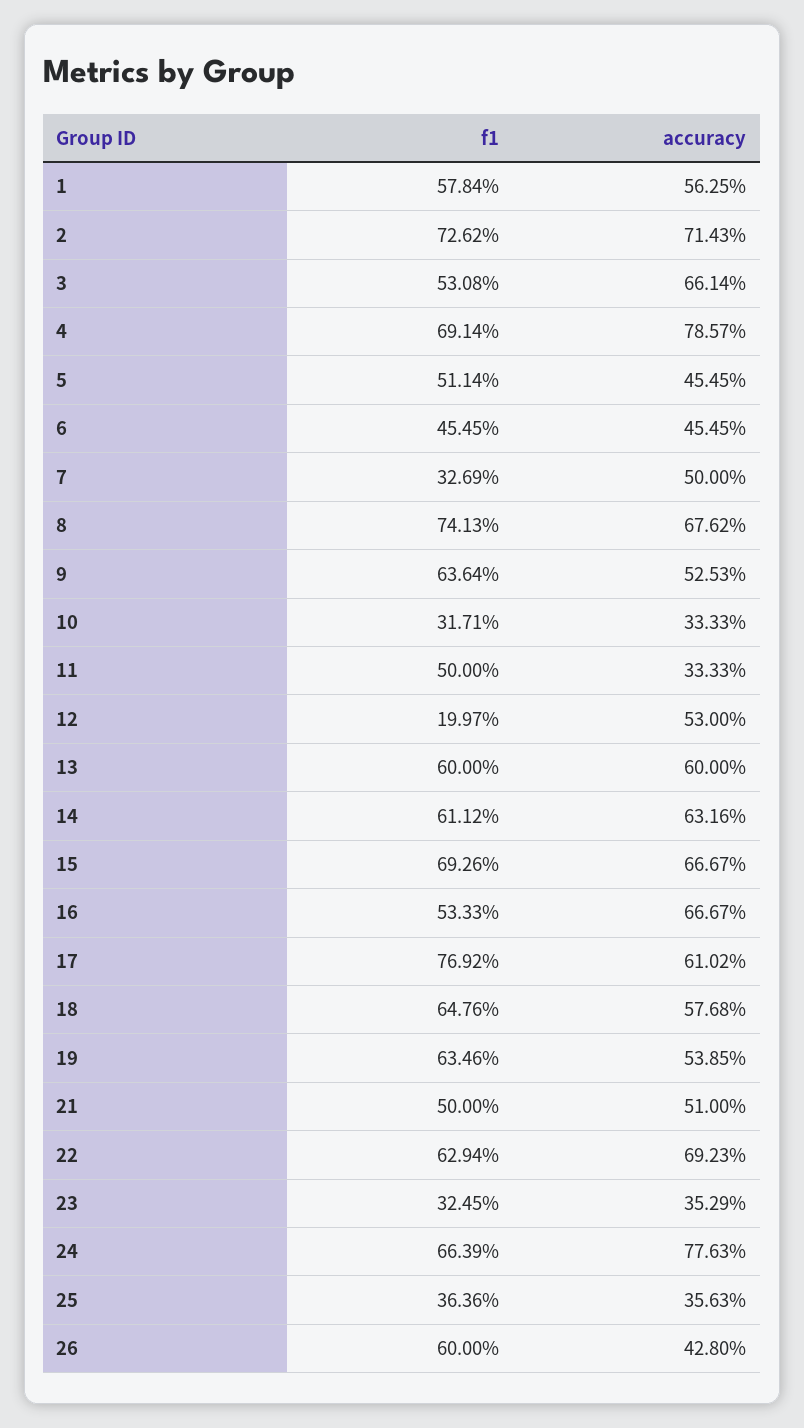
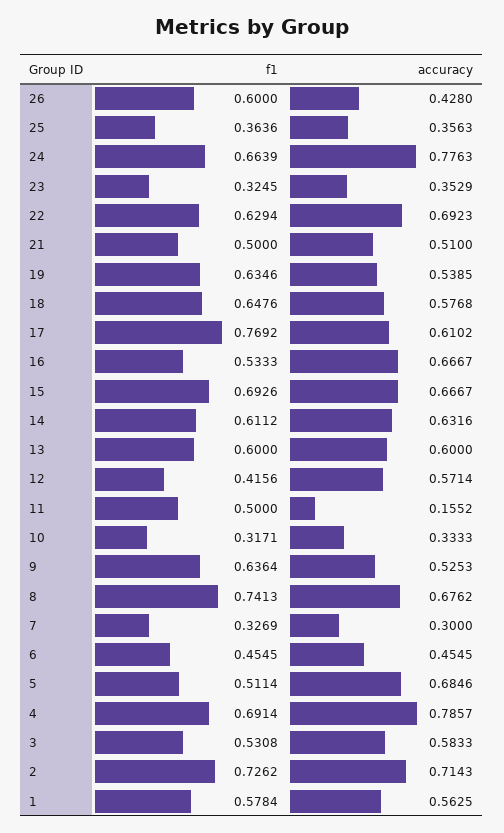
accuracy, 3: 0.6614 -> 0.5833
accuracy, 5: 0.4545 -> 0.6846
accuracy, 7: 0.5 -> 0.3
accuracy, 11: 0.3333 -> 0.1552
f1, 12: 0.1997 -> 0.4156
accuracy, 12: 0.53 -> 0.5714

